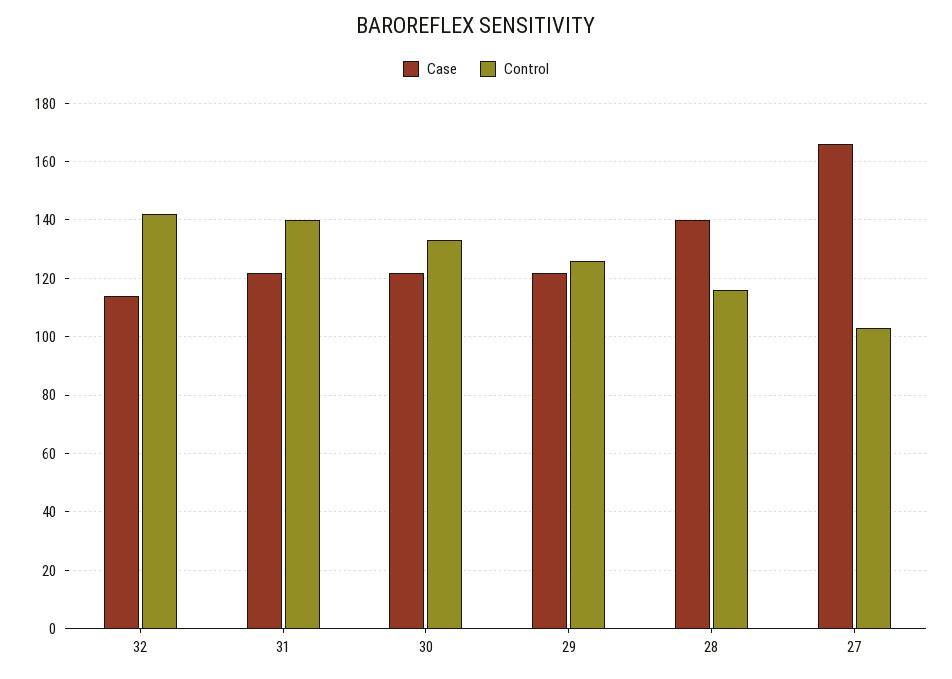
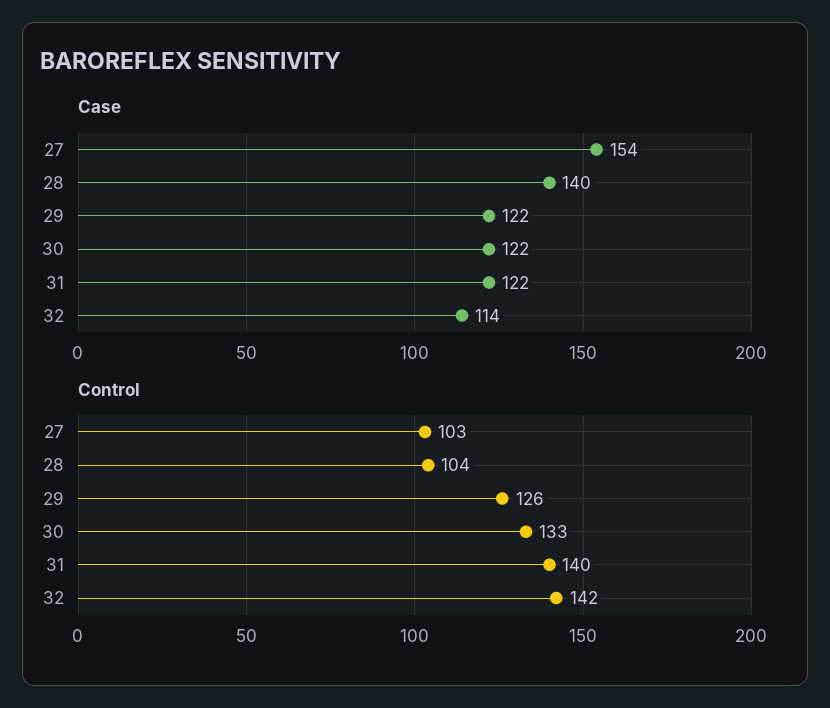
Control, 28: 115 -> 104
Case, 27: 165 -> 154

